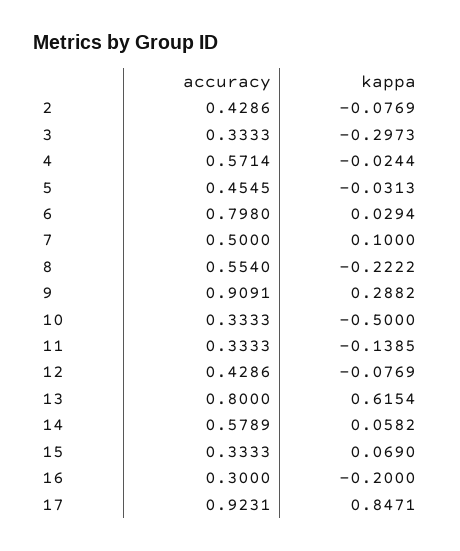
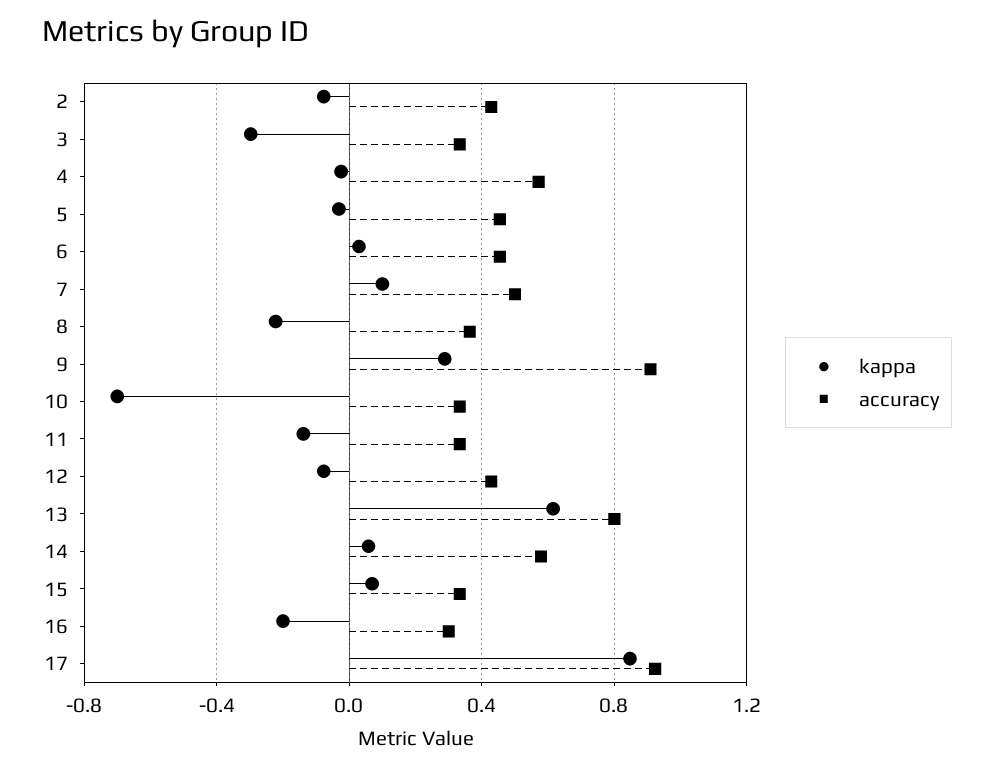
accuracy, 6: 0.798 -> 0.45
accuracy, 8: 0.554 -> 0.35
kappa, 10: -0.5 -> -0.7

